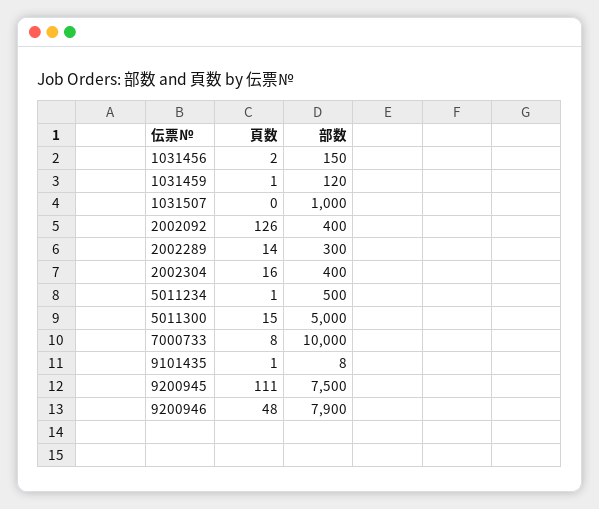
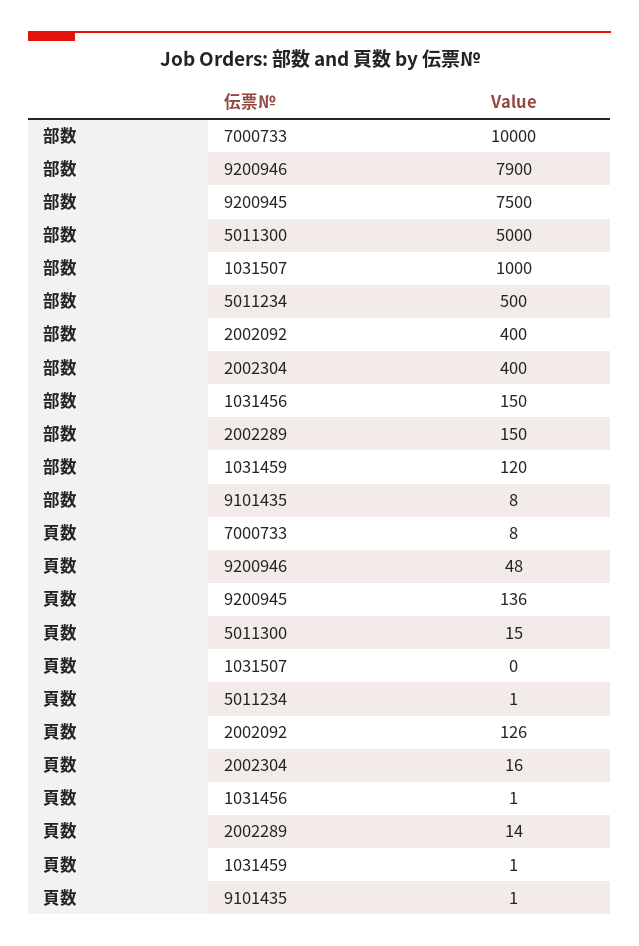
頁数, 1031456: 2 -> 1
部数, 2002289: 300 -> 150
頁数, 9200945: 111 -> 136

